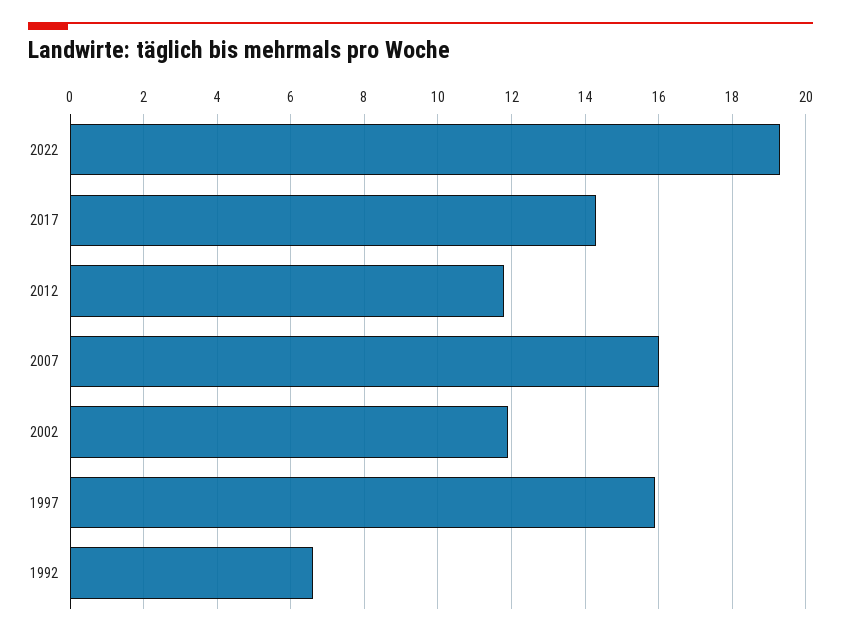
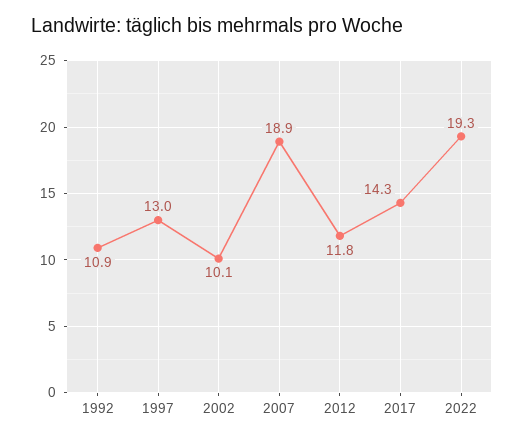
2007: 16 -> 18.9
2002: 12 -> 10.1
1997: 16 -> 13
1992: 6.5 -> 10.9

